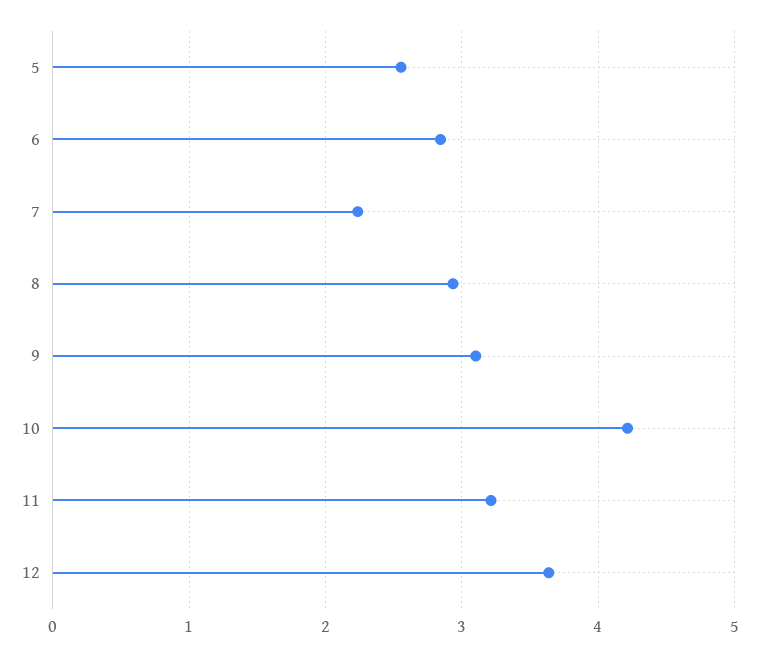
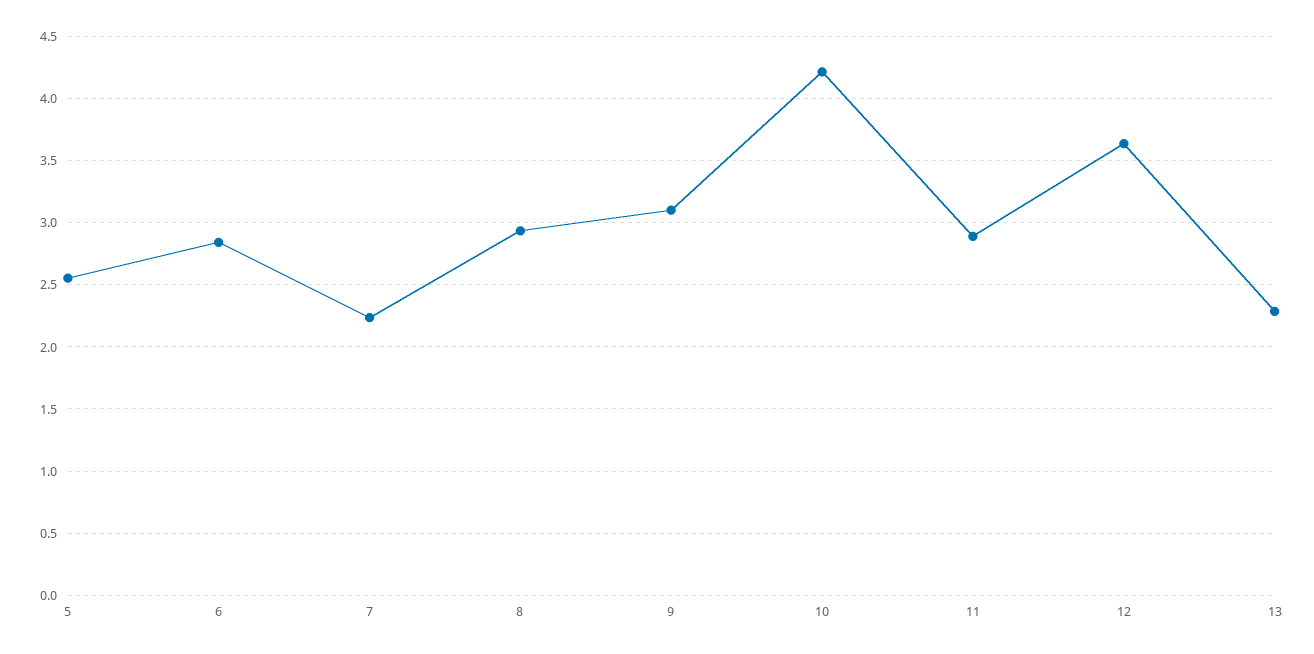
11: 3.2 -> 2.9
13: none -> 2.3

